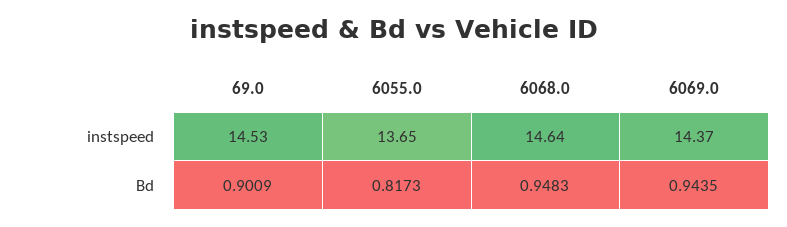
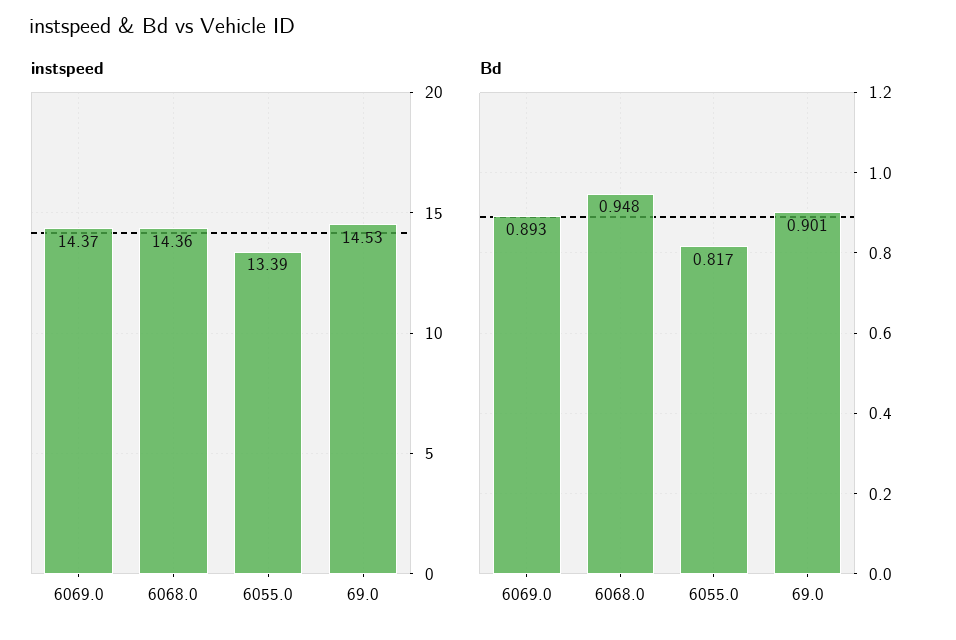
instspeed, 6055.0: 13.65 -> 13.39
instspeed, 6068.0: 14.64 -> 14.36
Bd, 6069.0: 0.9435 -> 0.893

